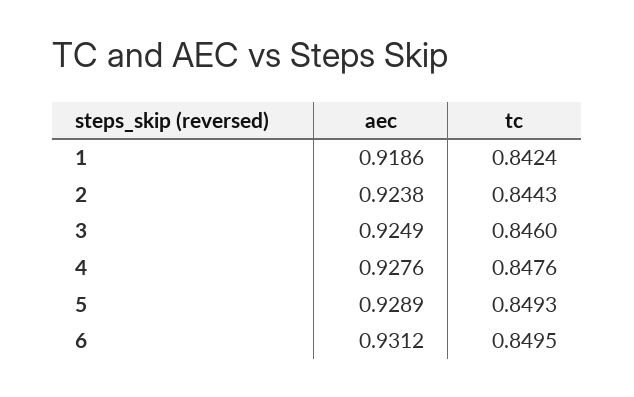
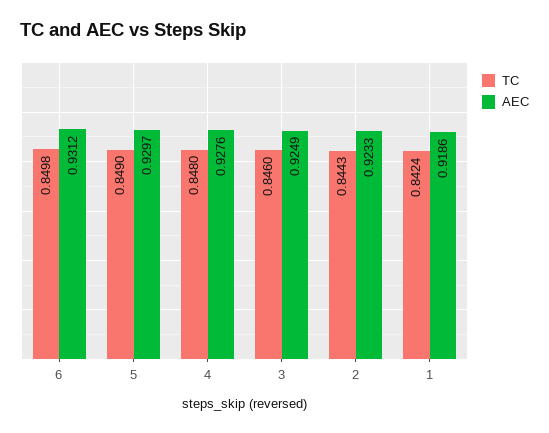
aec, 2: 0.9238 -> 0.9233
tc, 4: 0.8476 -> 0.848
aec, 5: 0.9289 -> 0.9297
tc, 5: 0.8493 -> 0.849
tc, 6: 0.8495 -> 0.8498

